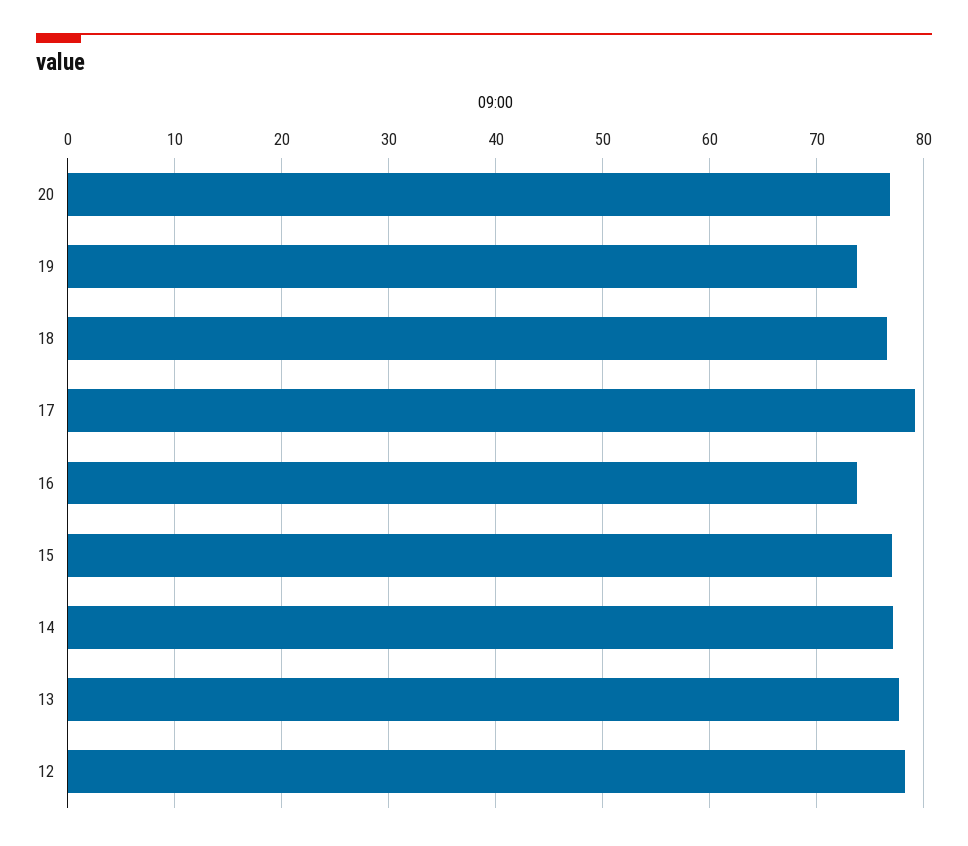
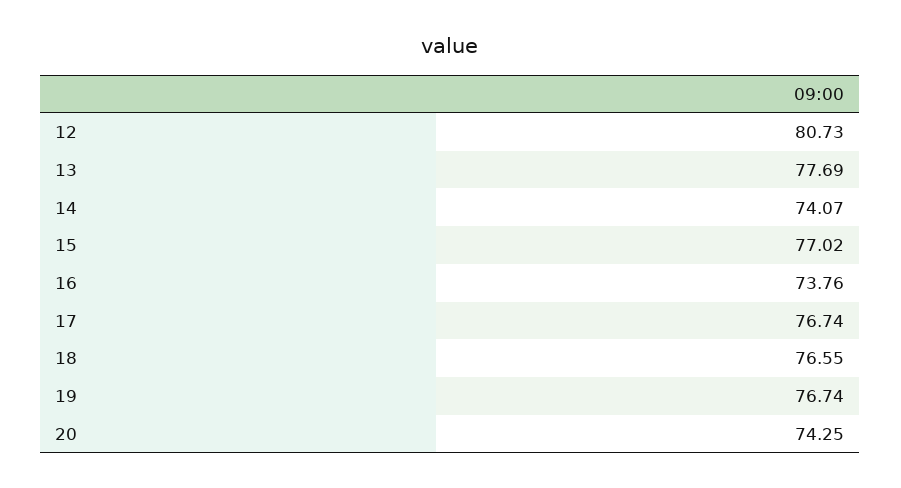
20: 77 -> 74.25
19: 74 -> 76.74
17: 79 -> 76.74
14: 77 -> 74.07
12: 78 -> 80.73

